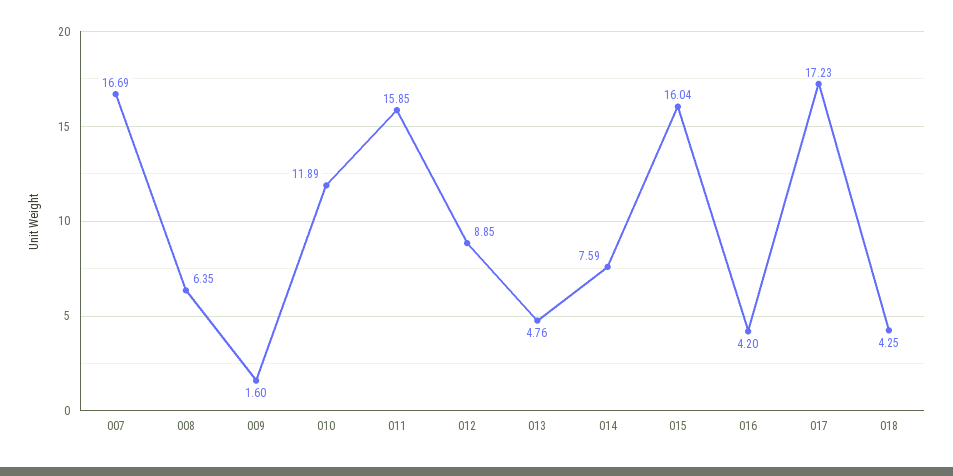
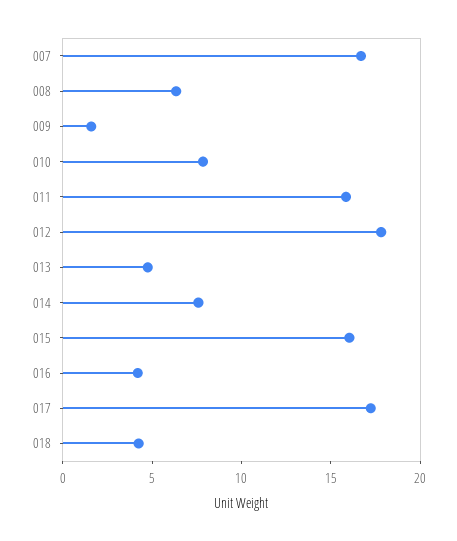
010: 11.89 -> 8
012: 8.85 -> 18

